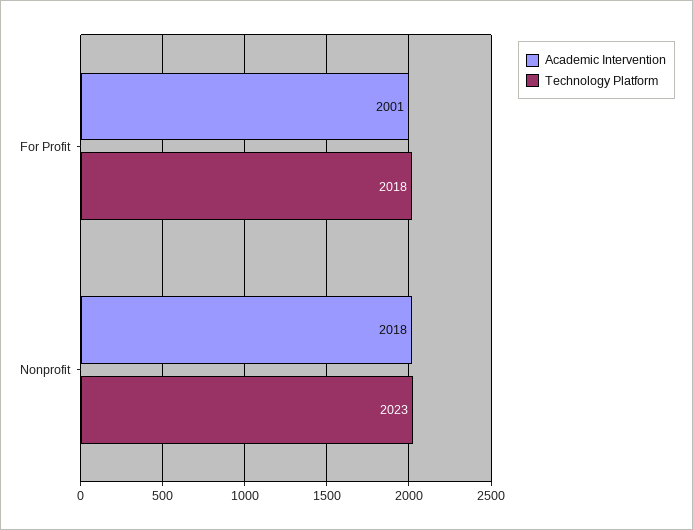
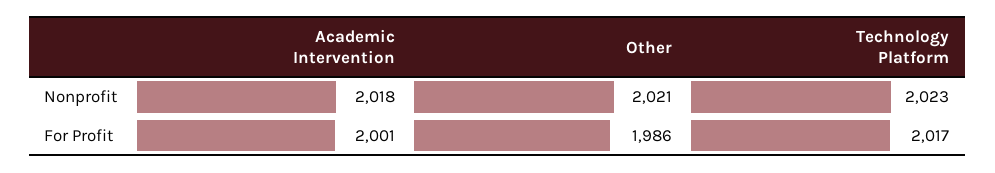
Technology Platform, For Profit: 2018 -> 2017
Other, Nonprofit: none -> 2021
Other, For Profit: none -> 1986

